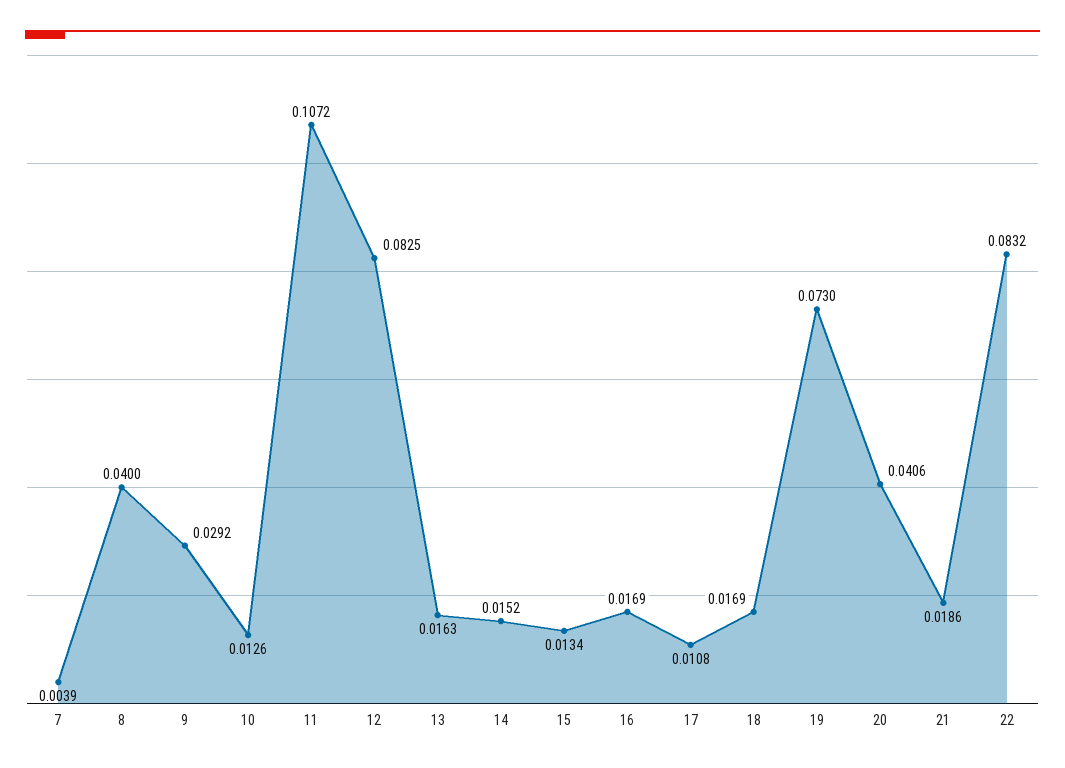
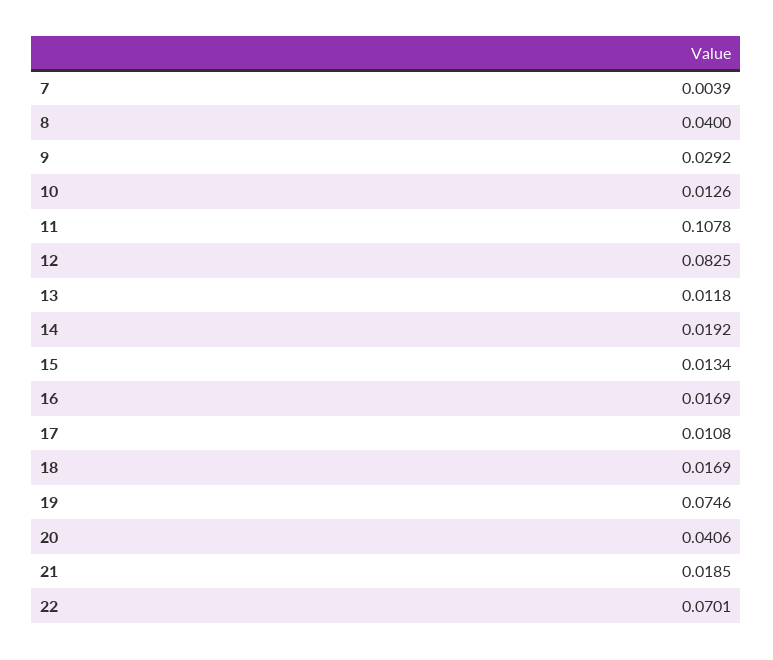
11: 0.1072 -> 0.1078
13: 0.0163 -> 0.0118
14: 0.0152 -> 0.0192
19: 0.073 -> 0.0746
21: 0.0186 -> 0.0185
22: 0.0832 -> 0.0701

